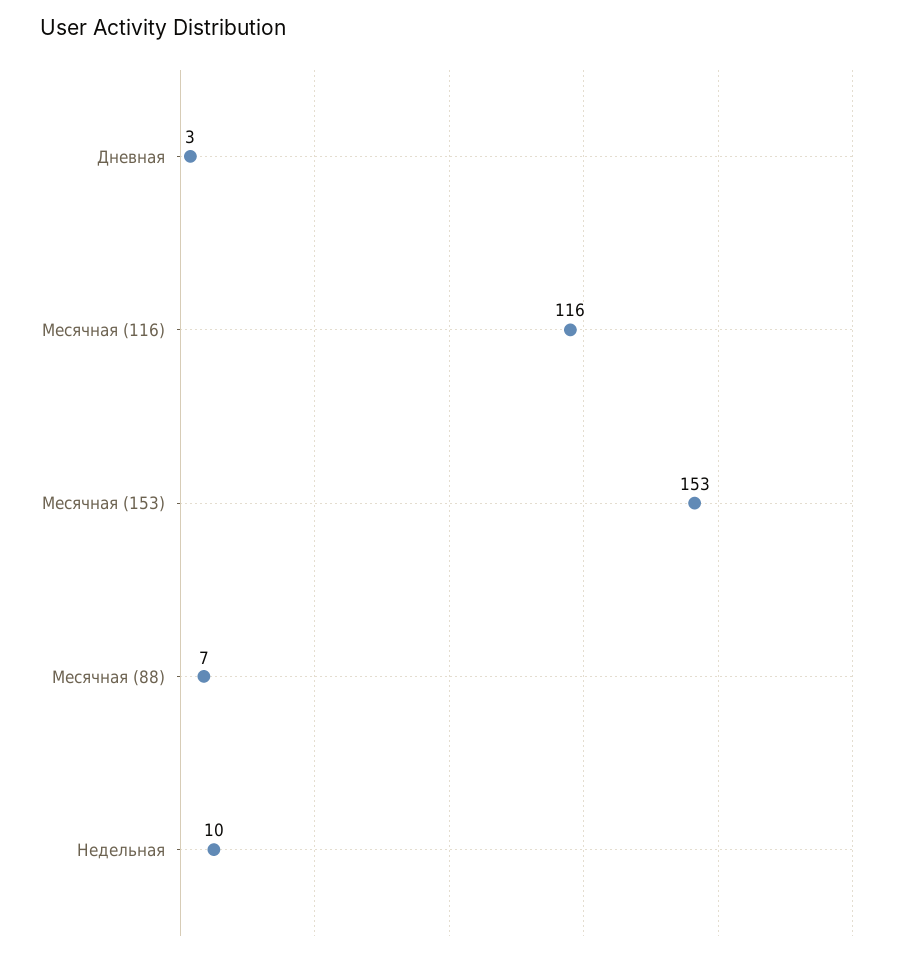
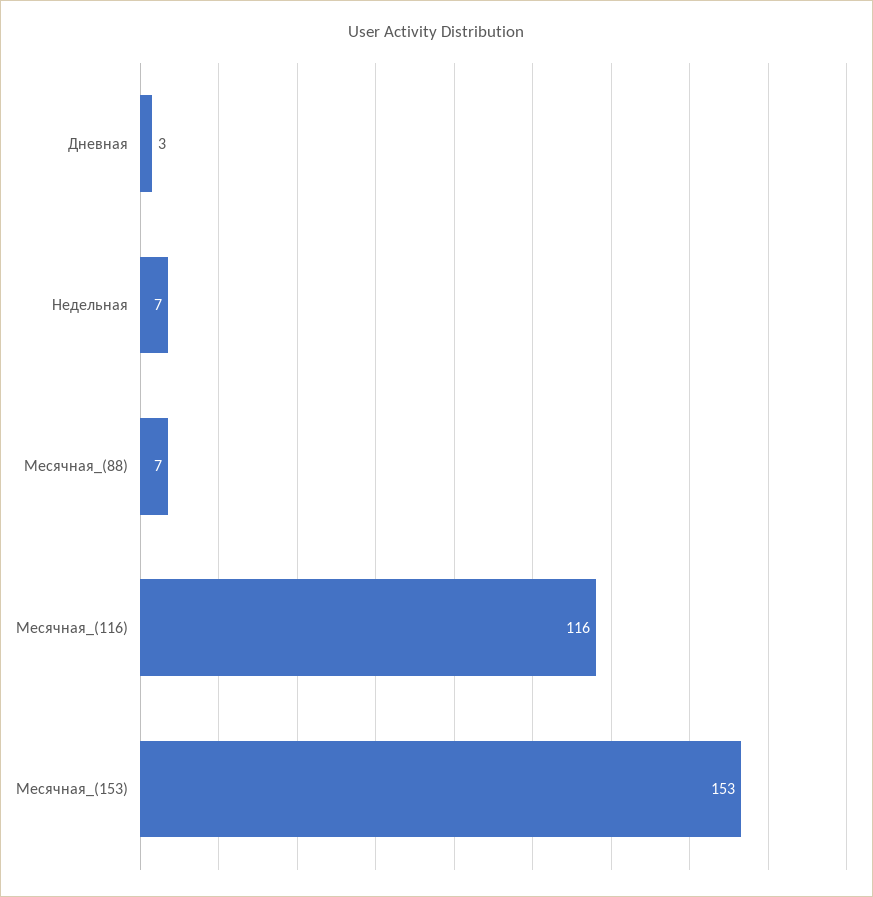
Недельная: 10 -> 7

